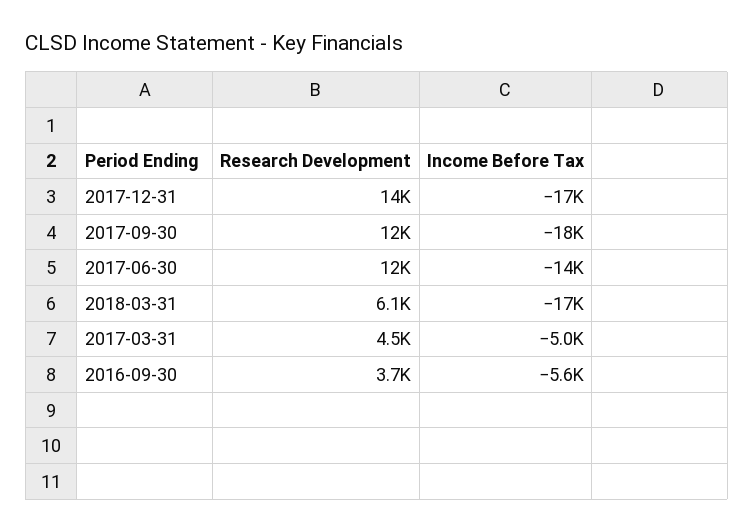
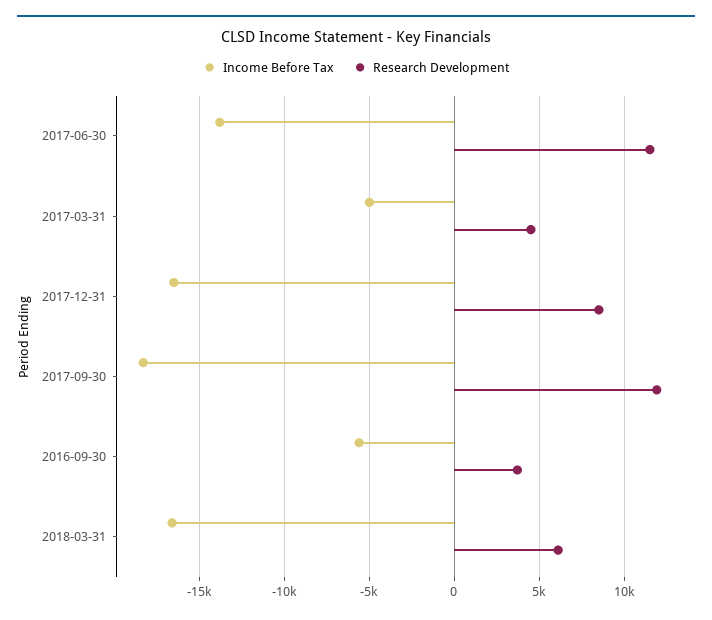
Research Development, 2017-12-31: 14000 -> 8500

